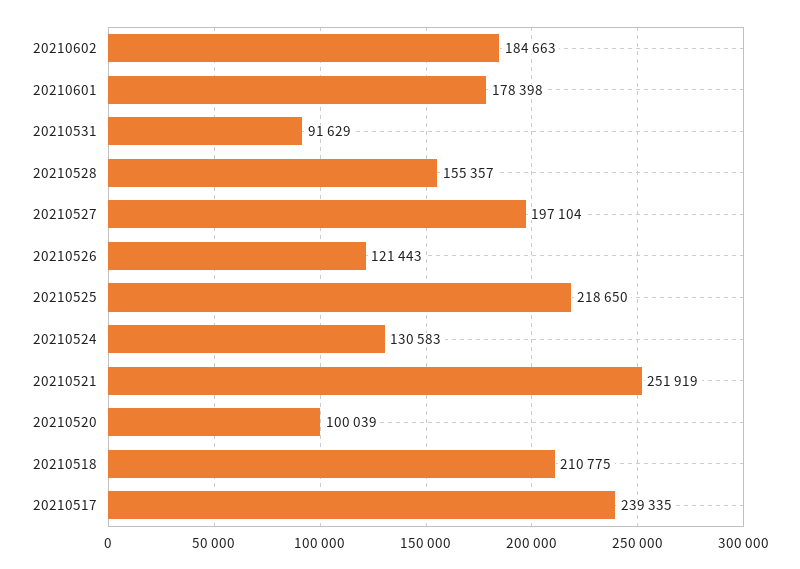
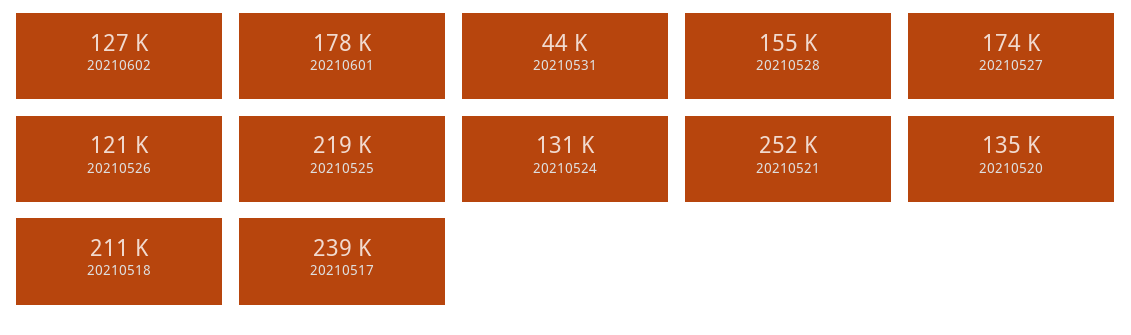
20210602: 184663 -> 127000
20210531: 91629 -> 44000
20210527: 197104 -> 174000
20210520: 100039 -> 135000

